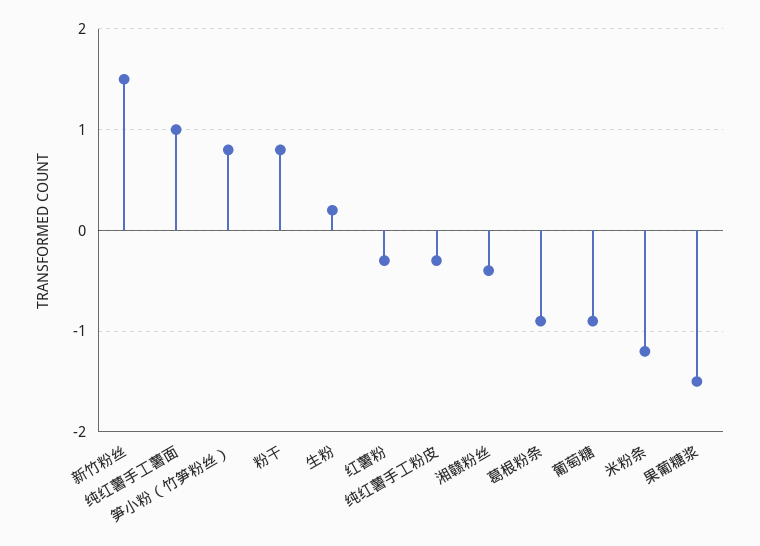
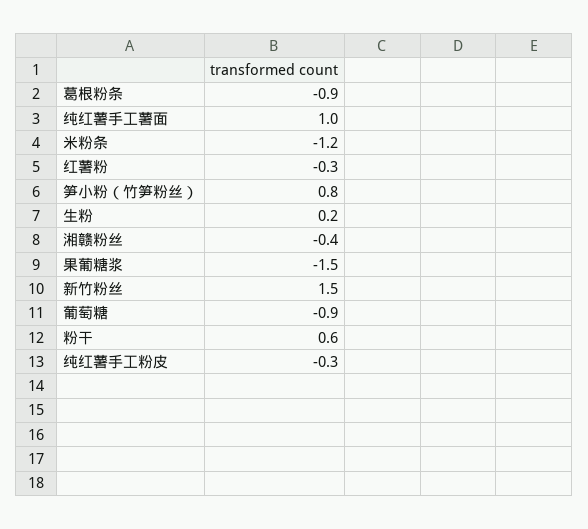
粉干: 0.8 -> 0.6

